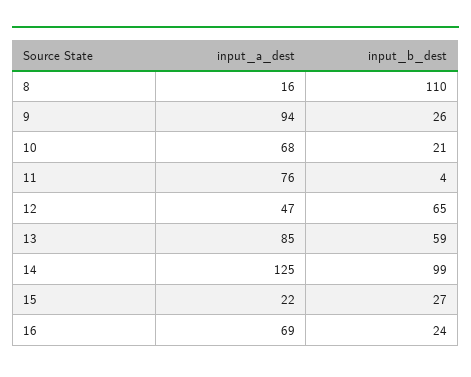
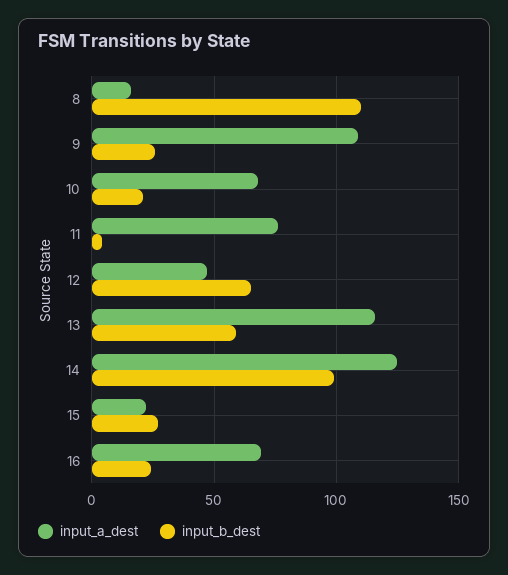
input_a_dest, 9: 94 -> 110
input_a_dest, 13: 85 -> 115

